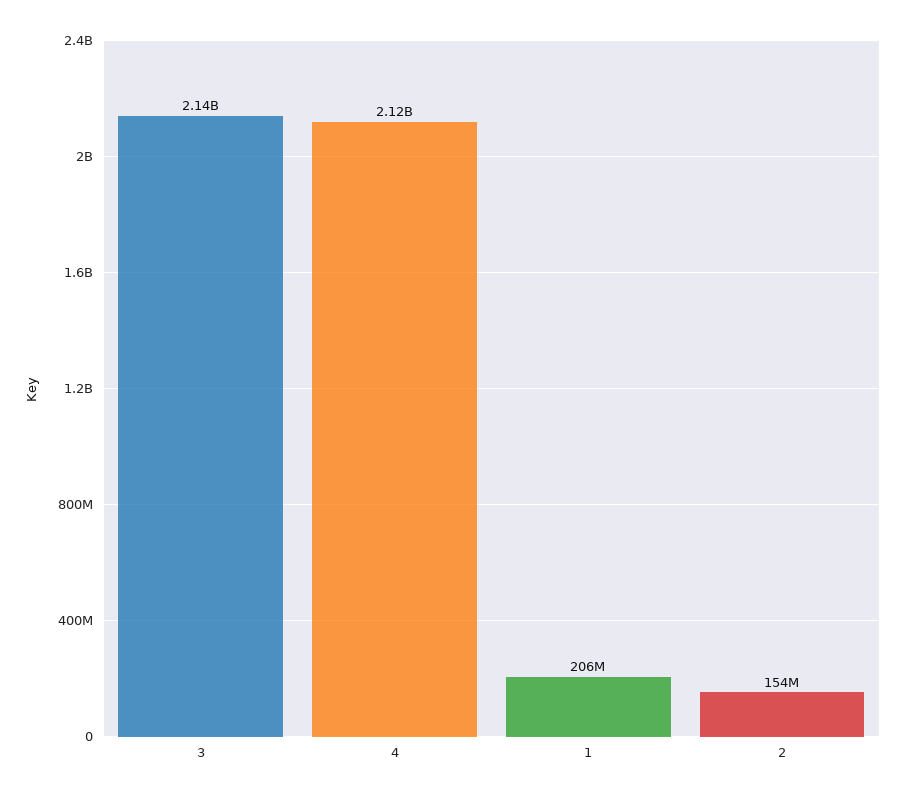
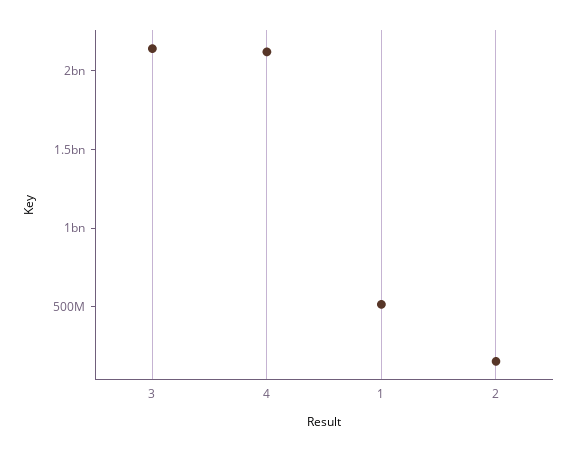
1: 206000000 -> 500000000

